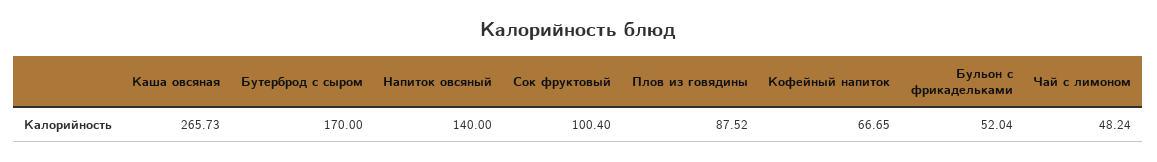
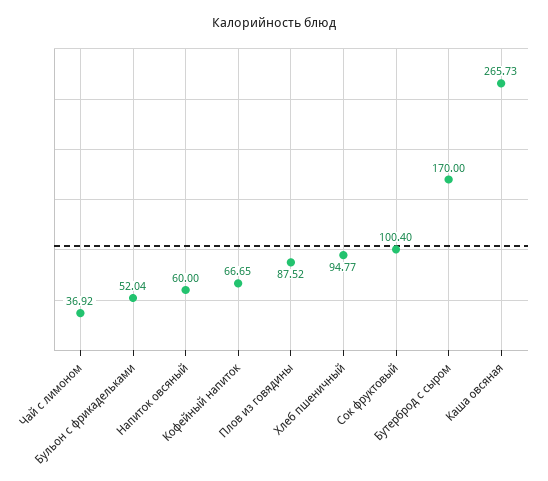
Напиток овсяный: 140 -> 60
Чай с лимоном: 48.24 -> 36.92
Хлеб пшеничный: none -> 94.77

